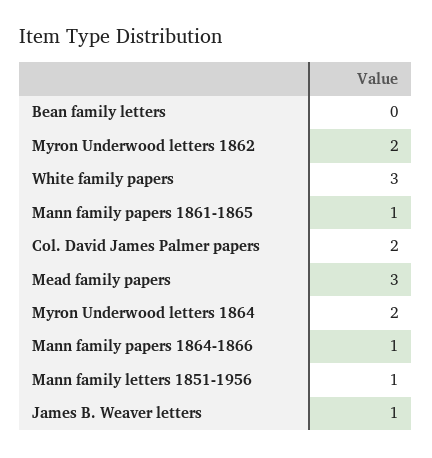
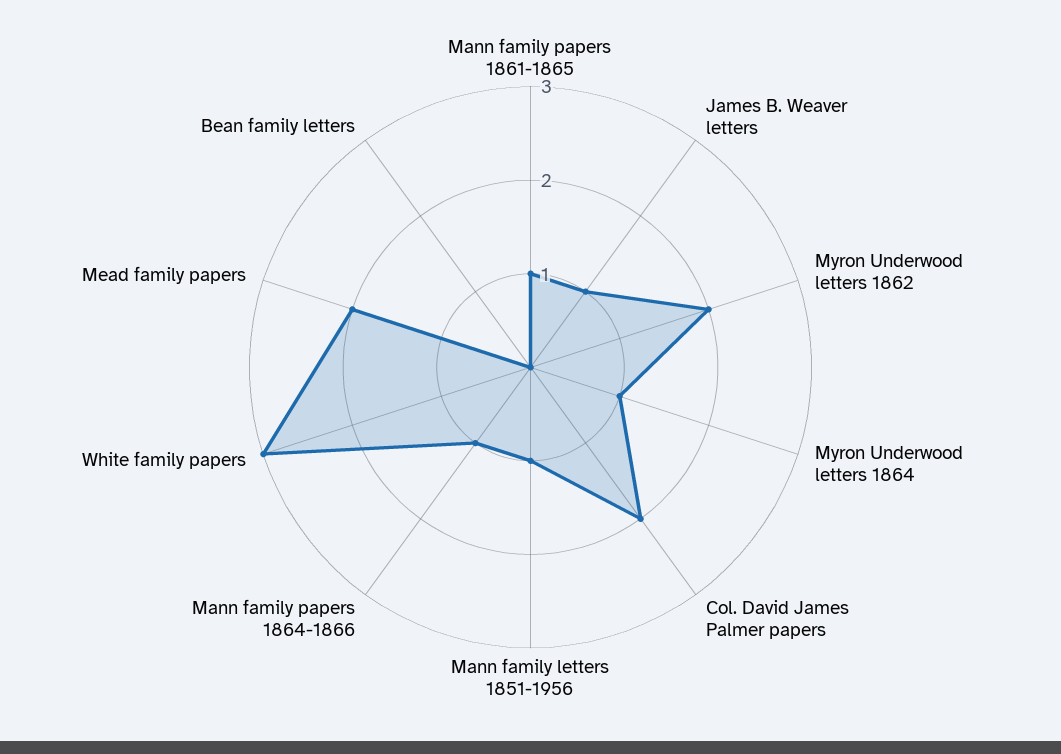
Mead family papers: 3 -> 2
Myron Underwood letters 1864: 2 -> 1

